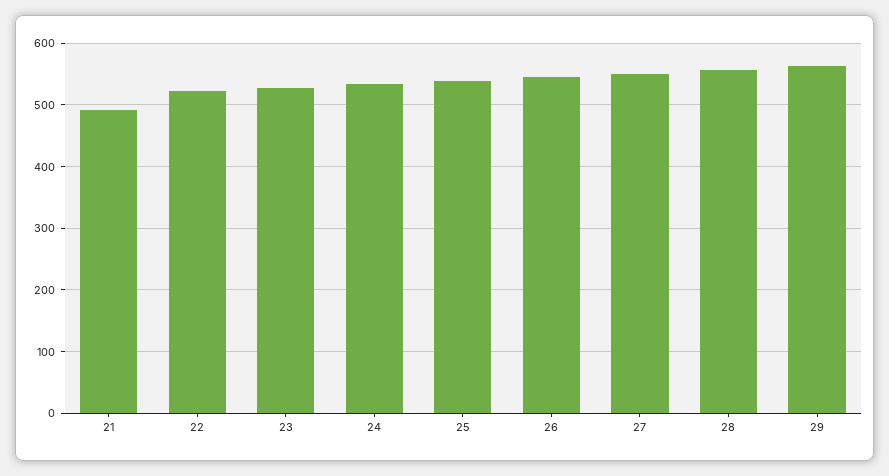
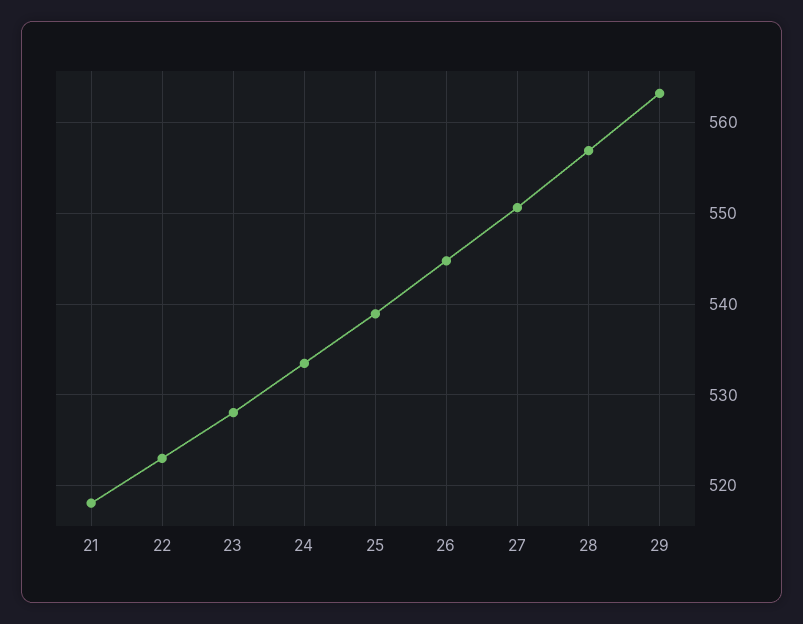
21: 490 -> 518

